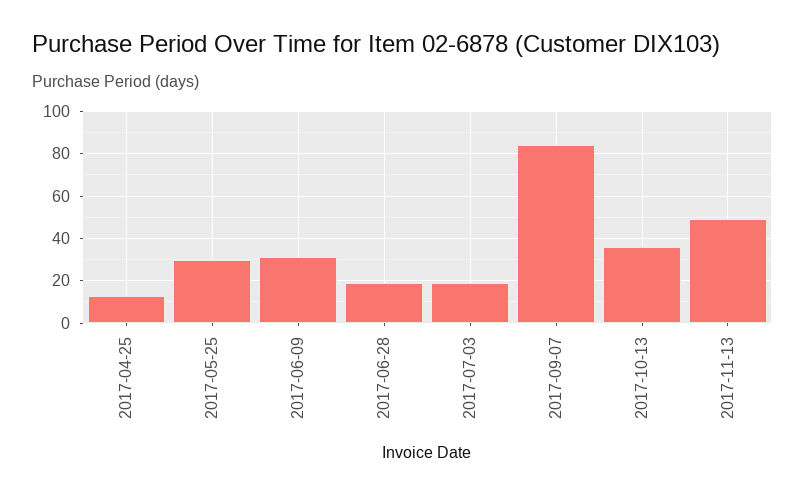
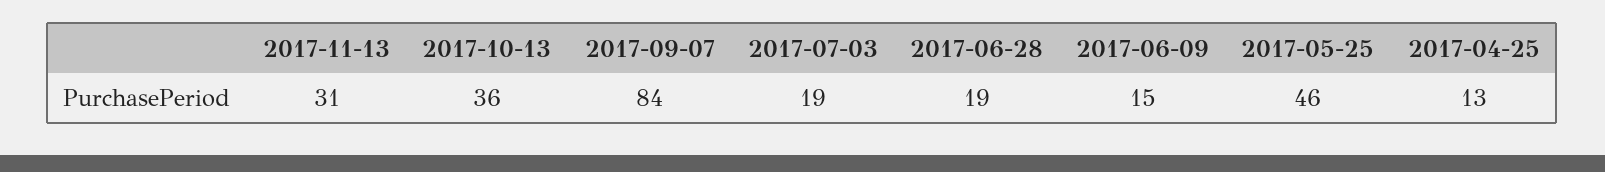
2017-05-25: 30 -> 46
2017-06-09: 30 -> 15
2017-11-13: 50 -> 31

